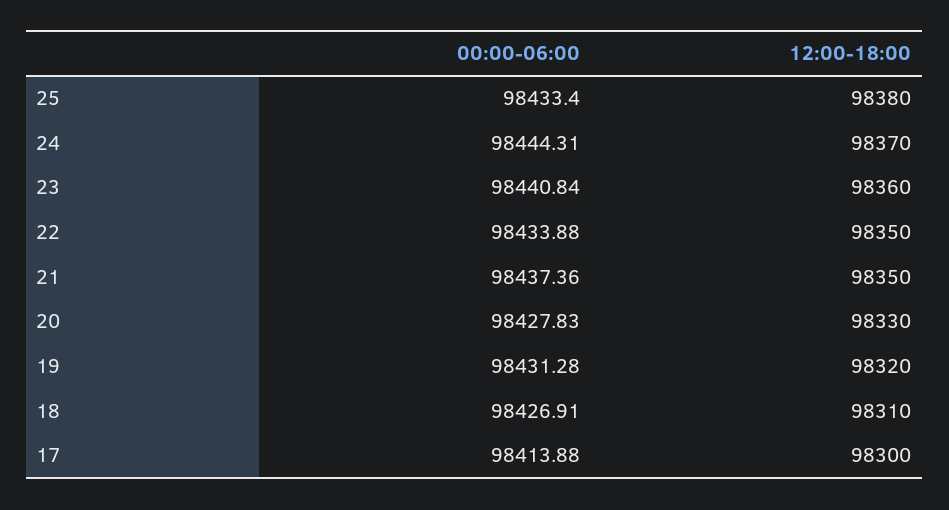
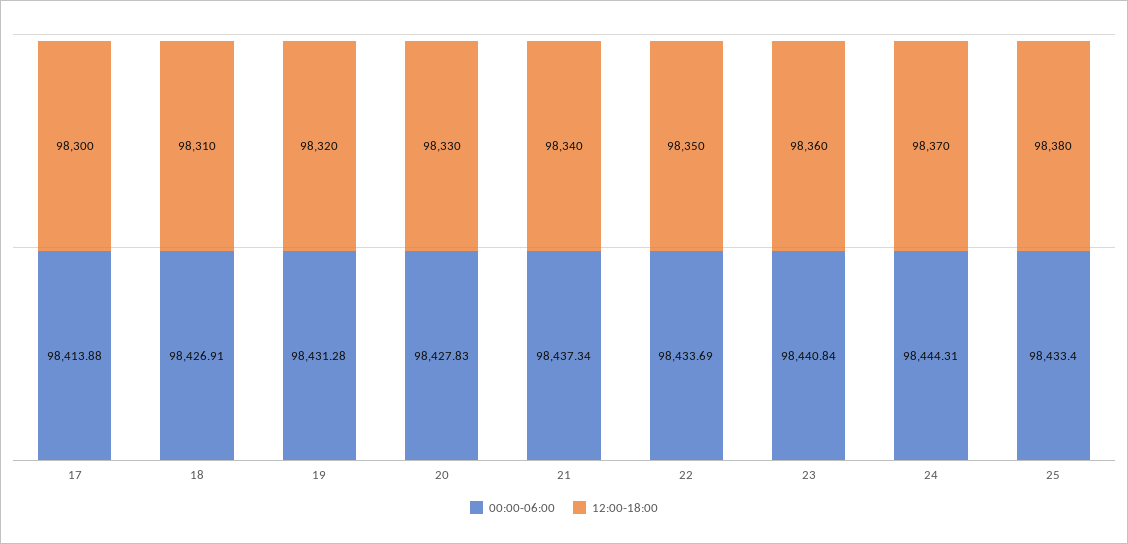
00:00-06:00, 22: 98433.88 -> 98433.69
00:00-06:00, 21: 98437.36 -> 98437.34
12:00-18:00, 21: 98350 -> 98340

